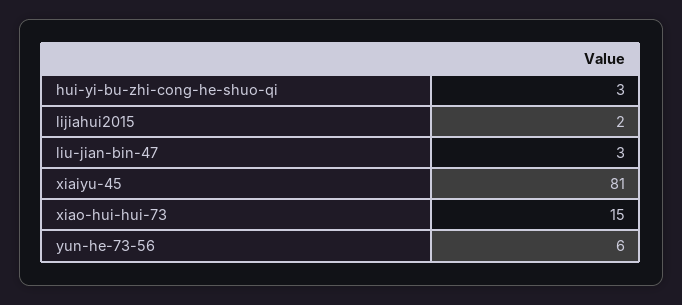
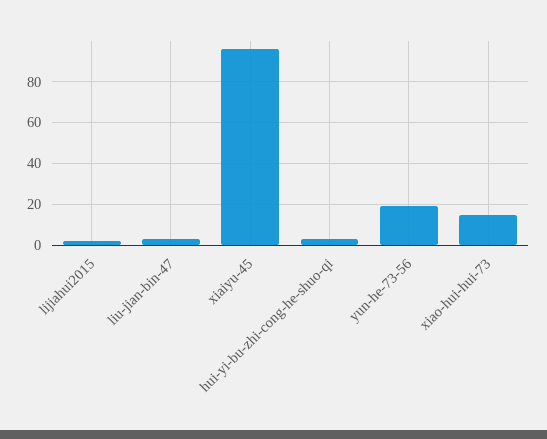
xiaiyu-45: 81 -> 95
yun-he-73-56: 6 -> 20

